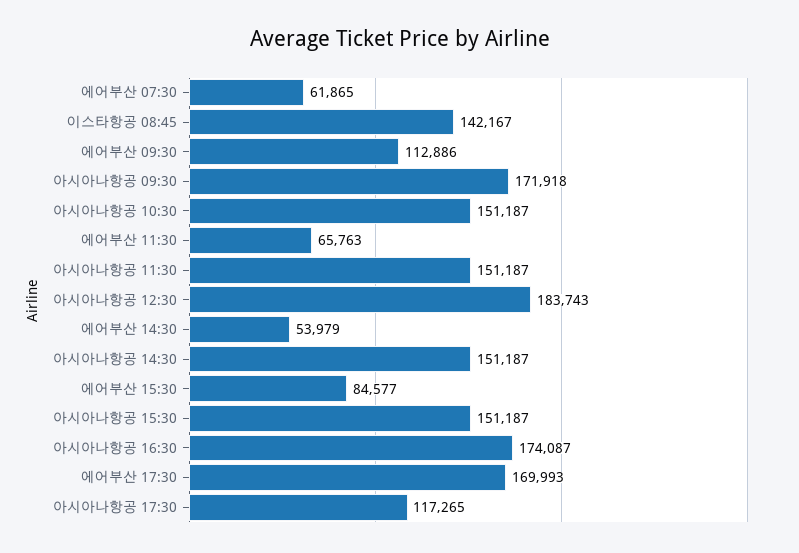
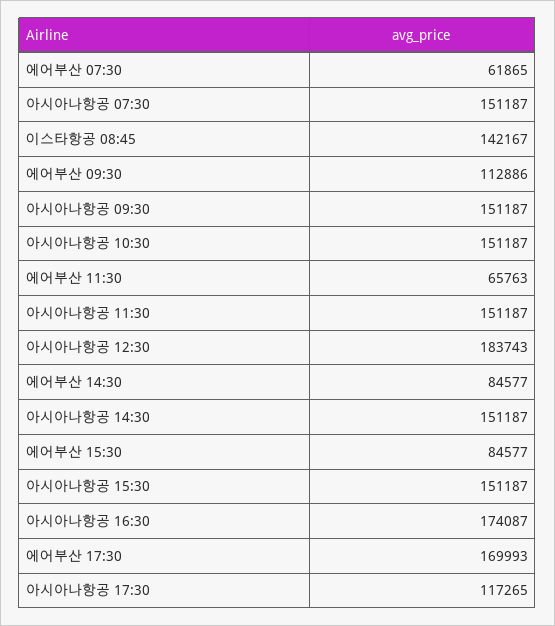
아시아나항공 09:30: 171918 -> 151187
에어부산 14:30: 53979 -> 84577
아시아나항공 07:30: none -> 151187

